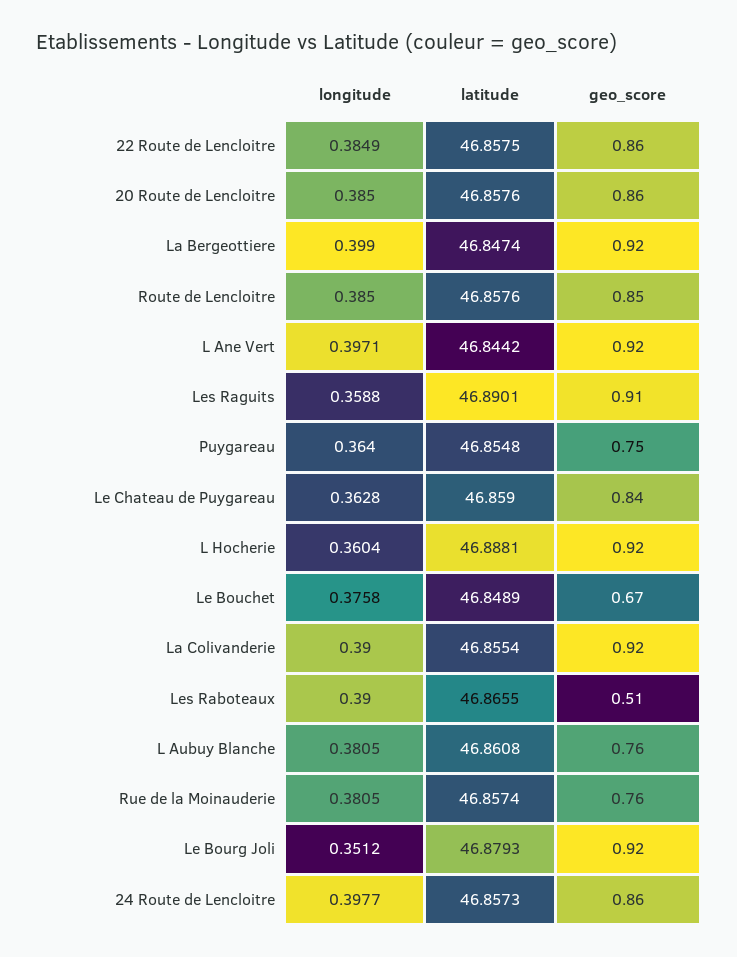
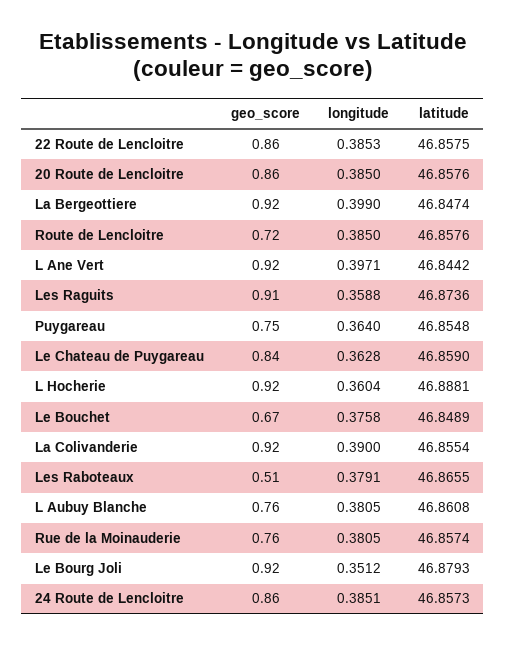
longitude, 22 Route de Lencloitre: 0.3849 -> 0.3853
geo_score, Route de Lencloitre: 0.85 -> 0.72
latitude, Les Raguits: 46.8901 -> 46.8736
longitude, Les Raboteaux: 0.39 -> 0.3791
longitude, 24 Route de Lencloitre: 0.3977 -> 0.3851

